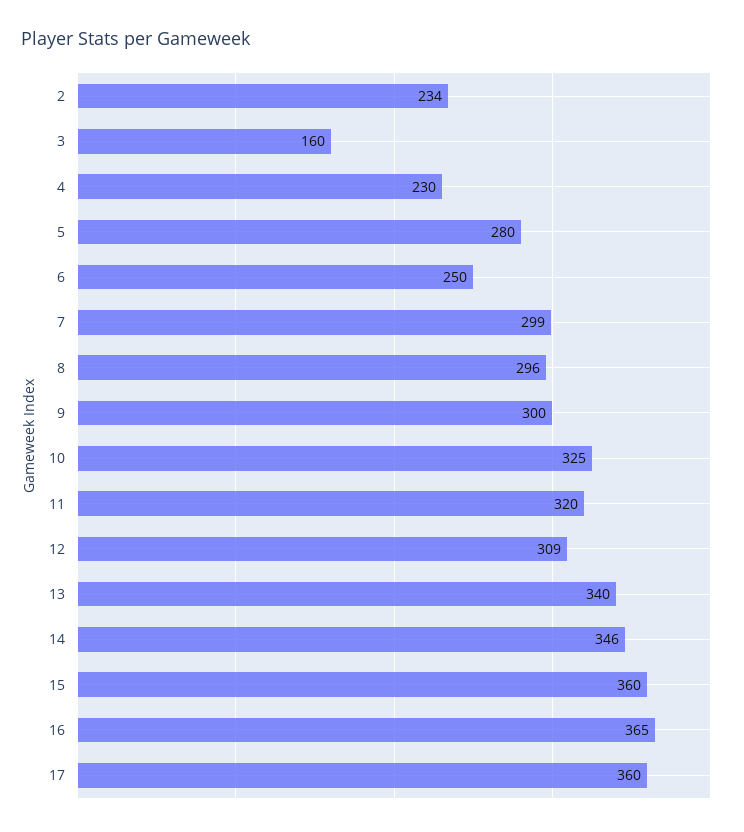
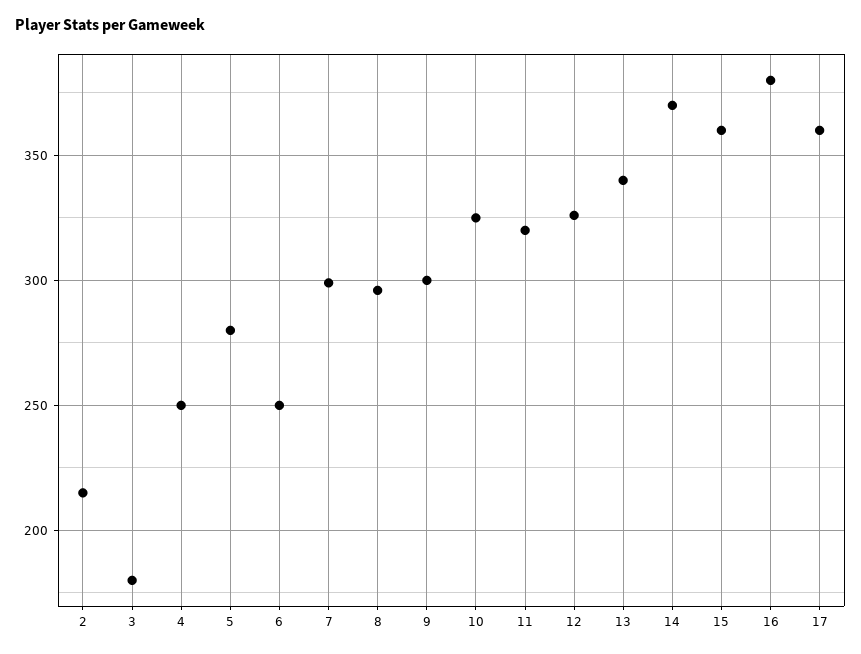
2: 234 -> 215
3: 160 -> 180
4: 230 -> 250
12: 309 -> 325
14: 346 -> 370
16: 365 -> 380

